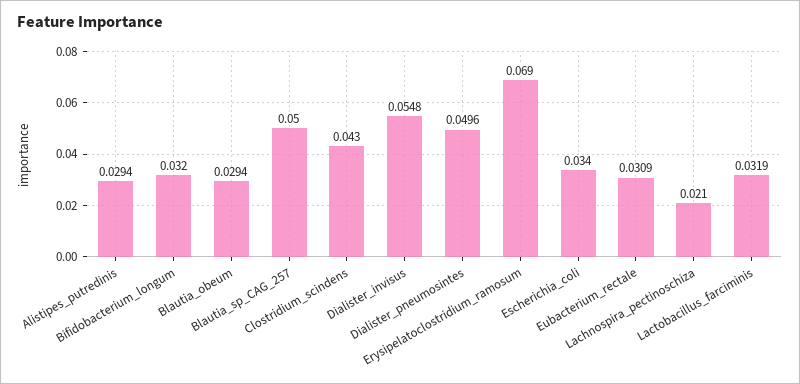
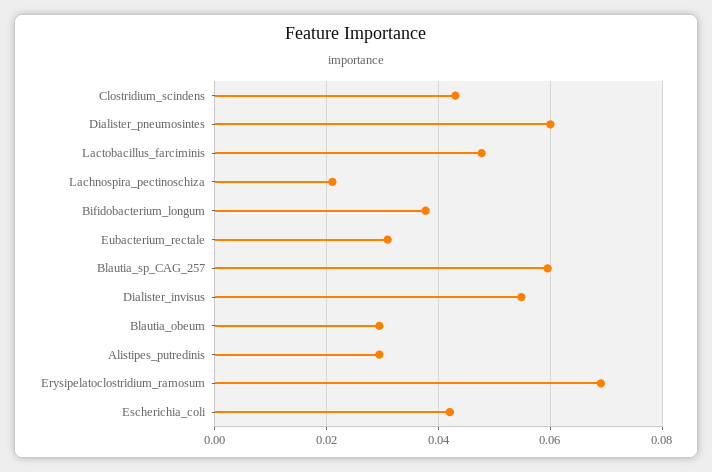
Bifidobacterium_longum: 0.032 -> 0.038
Blautia_sp_CAG_257: 0.05 -> 0.06
Dialister_pneumosintes: 0.0496 -> 0.06
Escherichia_coli: 0.034 -> 0.042
Lactobacillus_farciminis: 0.0319 -> 0.048

